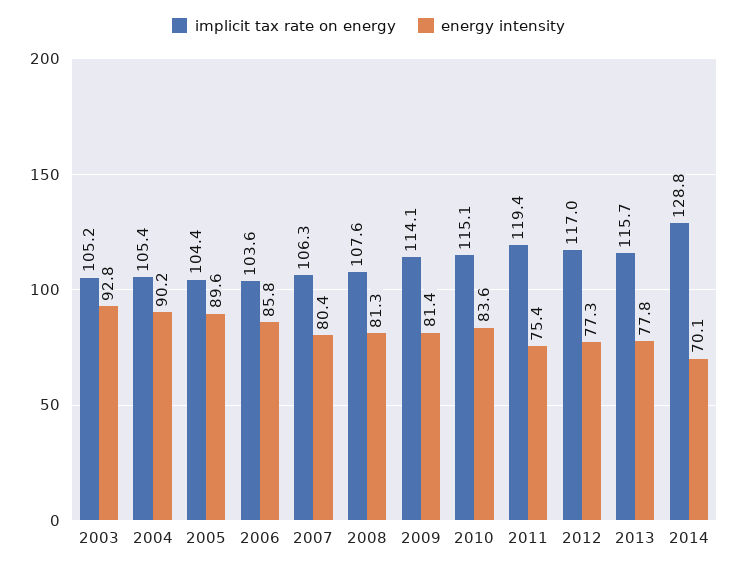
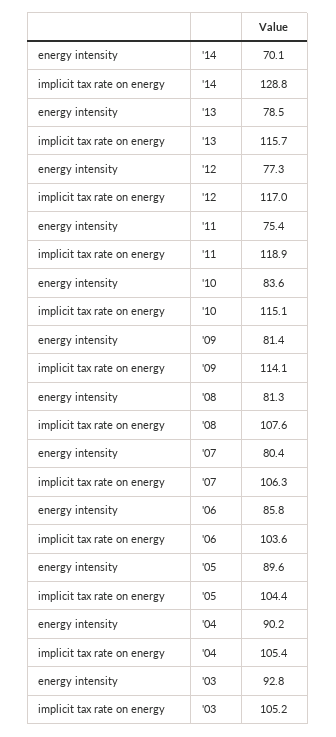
implicit tax rate on energy, 2011: 119.4 -> 118.9
energy intensity, 2013: 77.8 -> 78.5

